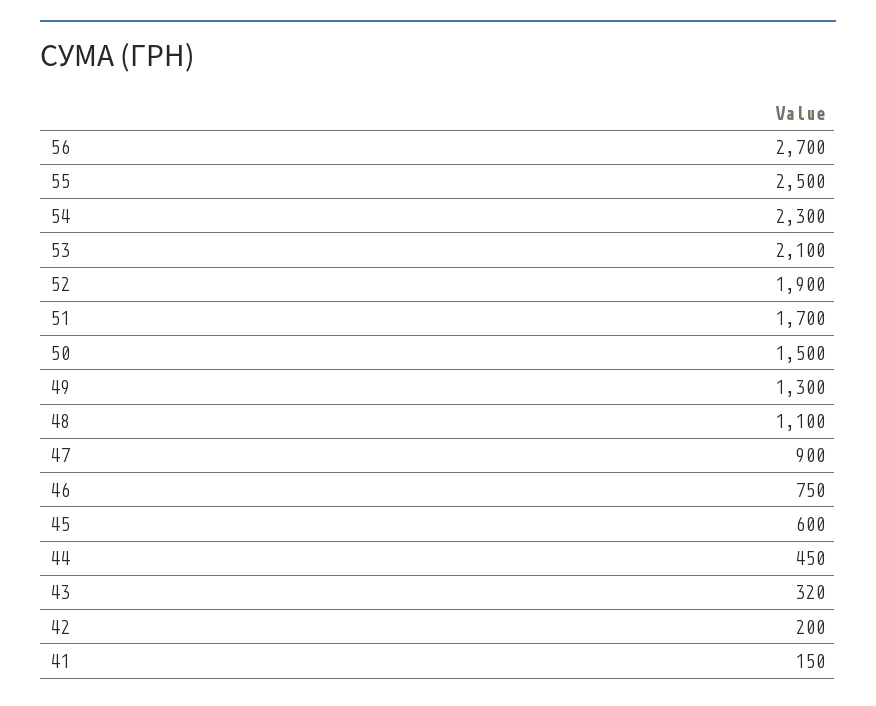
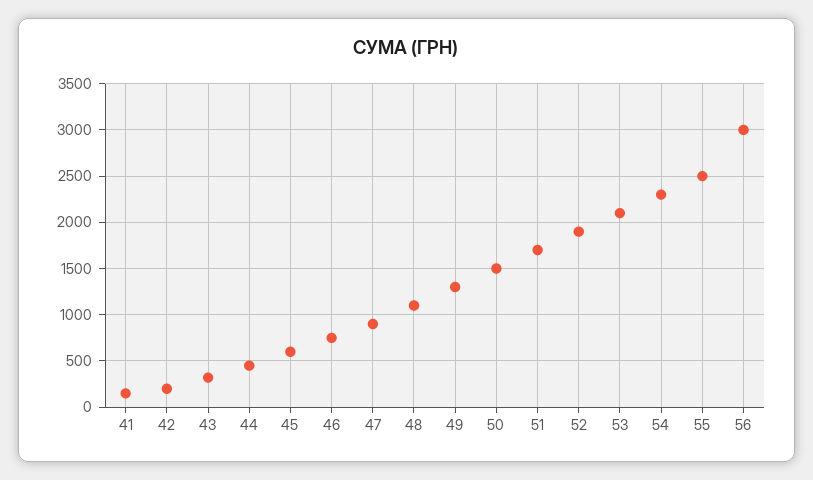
56: 2700 -> 3000

